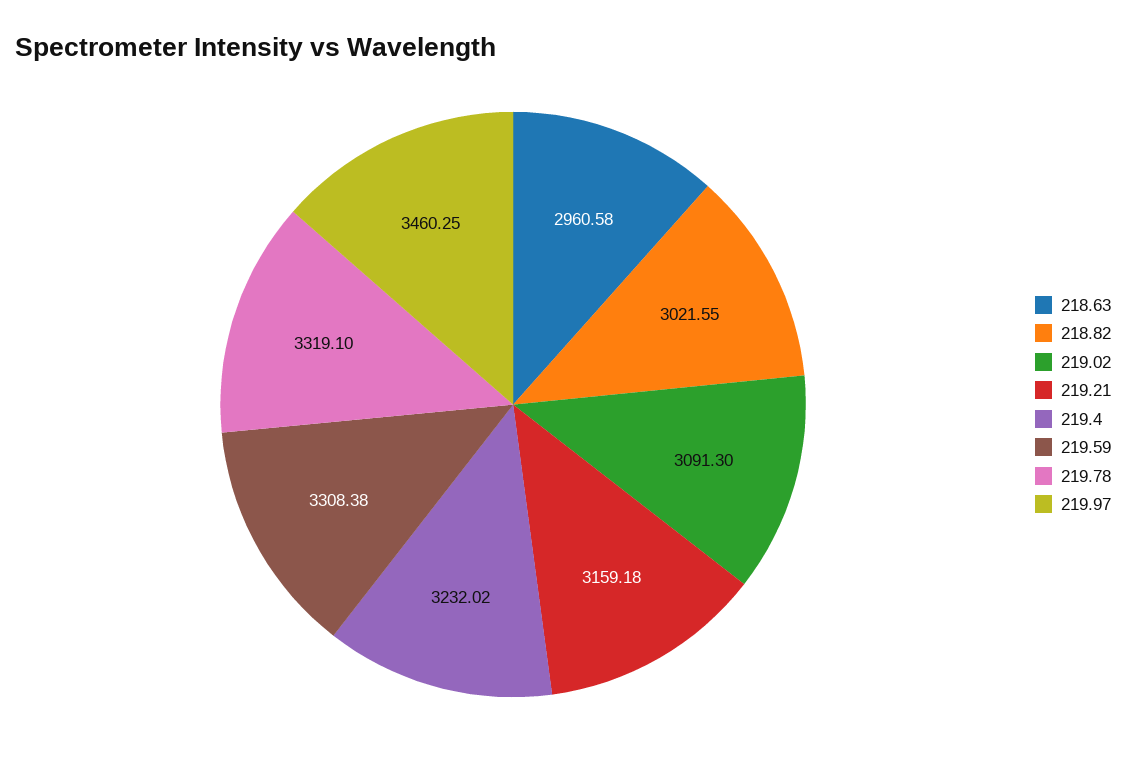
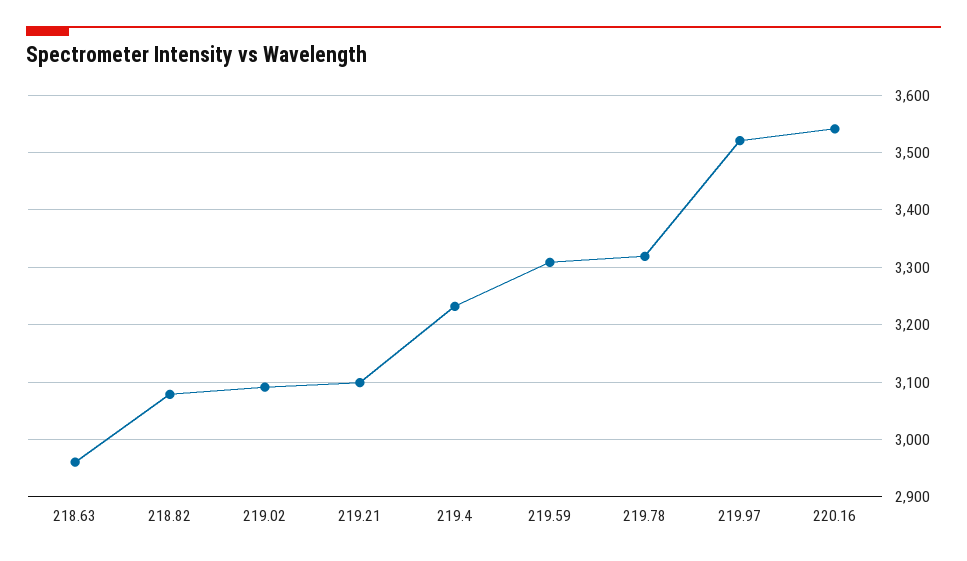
218.82: 3021.55 -> 3080
219.21: 3159.18 -> 3100
219.97: 3460.25 -> 3520
220.16: none -> 3540

